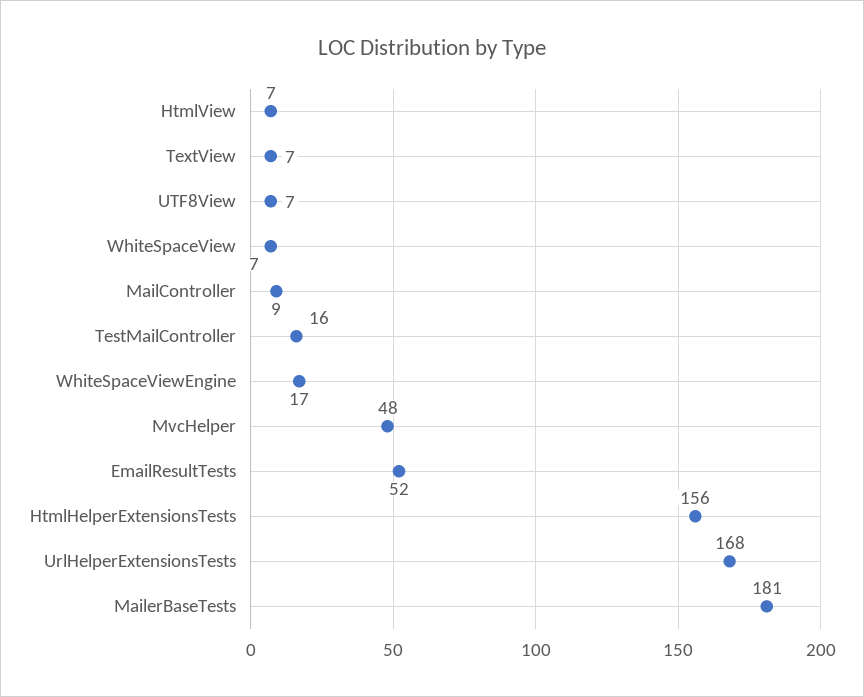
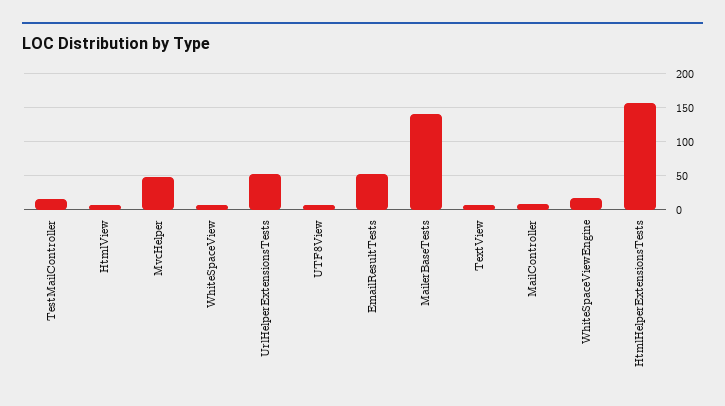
UrlHelperExtensionsTests: 168 -> 50
MailerBaseTests: 181 -> 140

